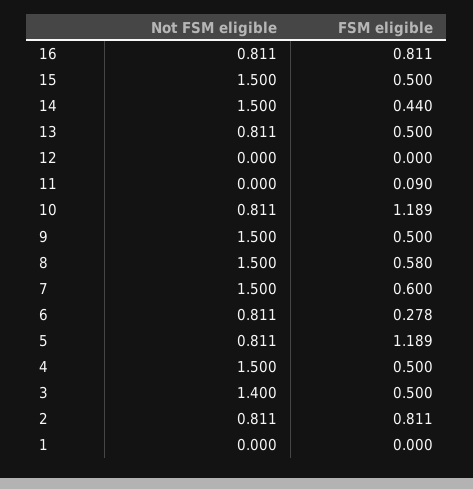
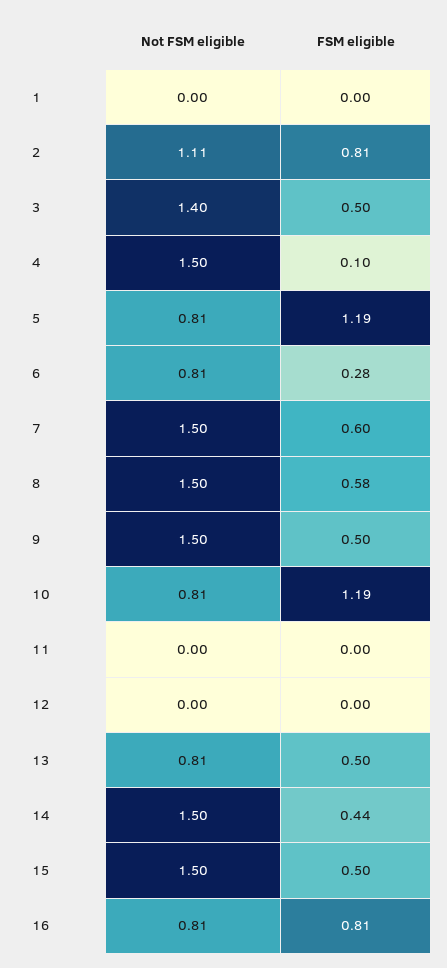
FSM eligible, 11: 0.09 -> 0
FSM eligible, 4: 0.5 -> 0.1
Not FSM eligible, 2: 0.811 -> 1.11

